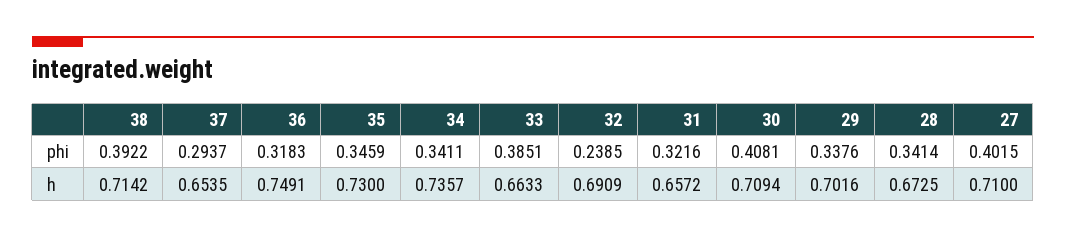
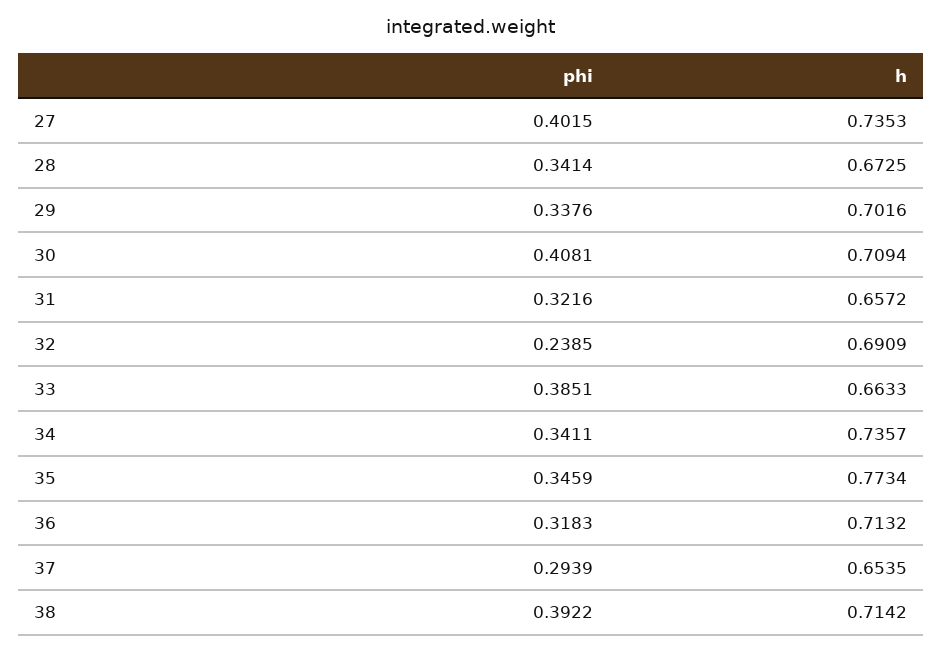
37, phi: 0.2937 -> 0.2939
36, h: 0.7491 -> 0.7132
35, h: 0.73 -> 0.7734
27, h: 0.71 -> 0.7353

